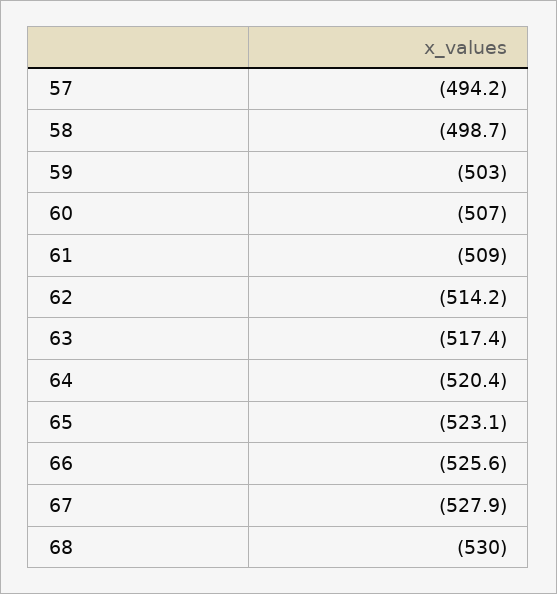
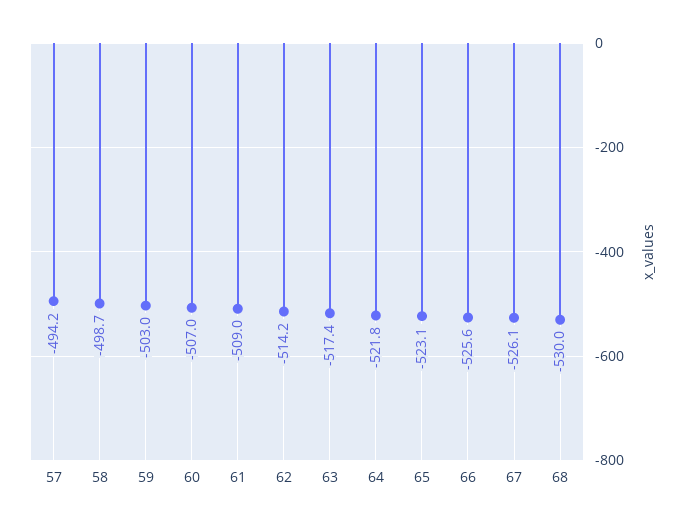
64: -520.4 -> -521.8
67: -527.9 -> -526.1

